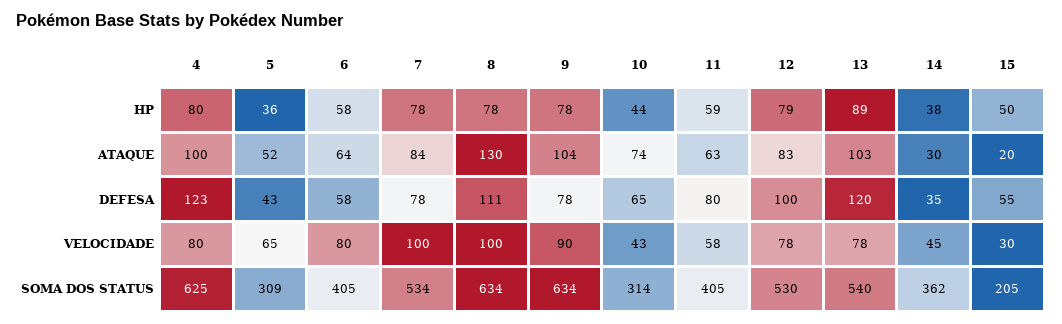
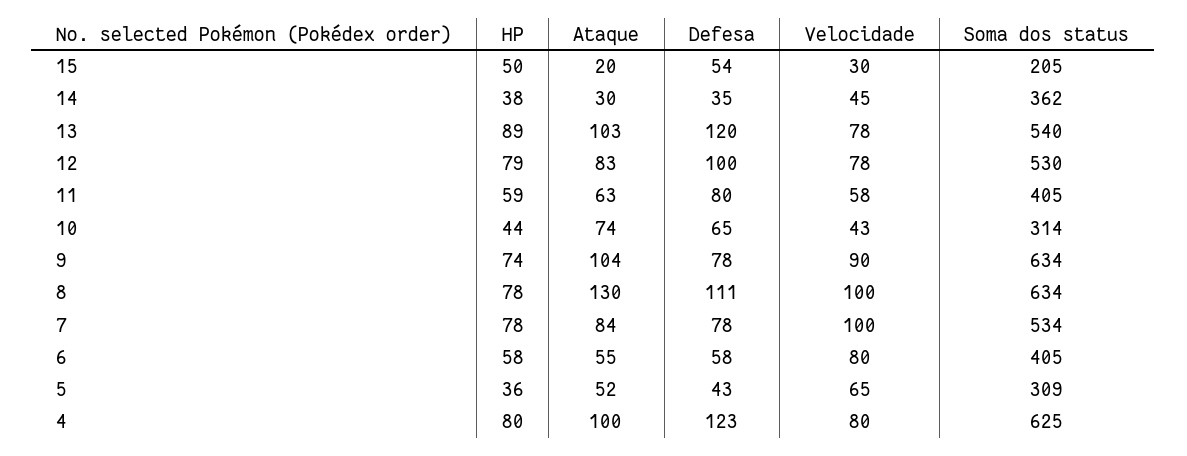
9, HP: 78 -> 74
6, ATAQUE: 64 -> 55
15, DEFESA: 55 -> 54

